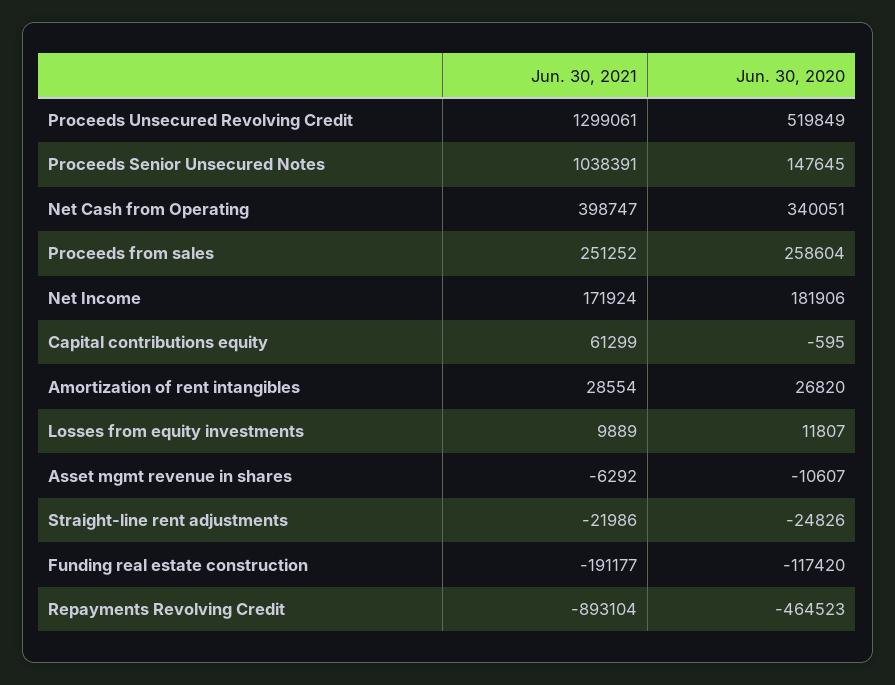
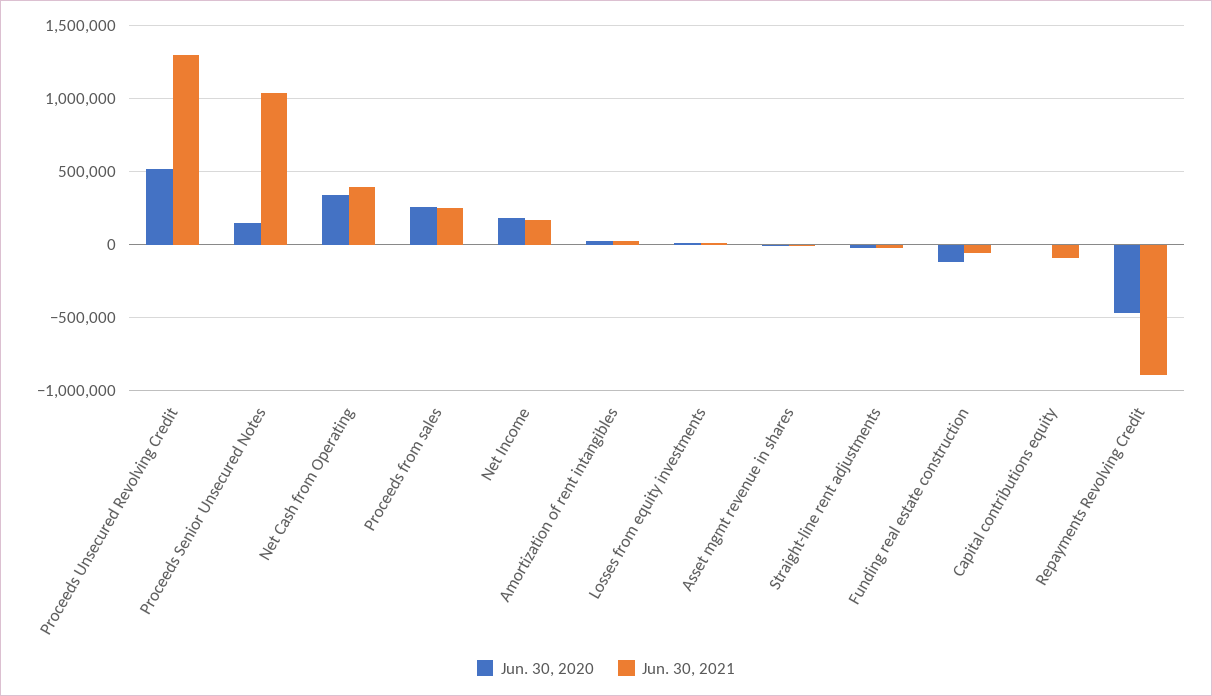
Jun. 30, 2021, Capital contributions equity: 61299 -> -100000
Jun. 30, 2021, Funding real estate construction: -191177 -> -50000

